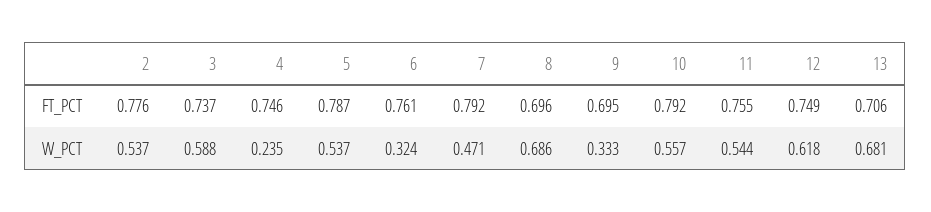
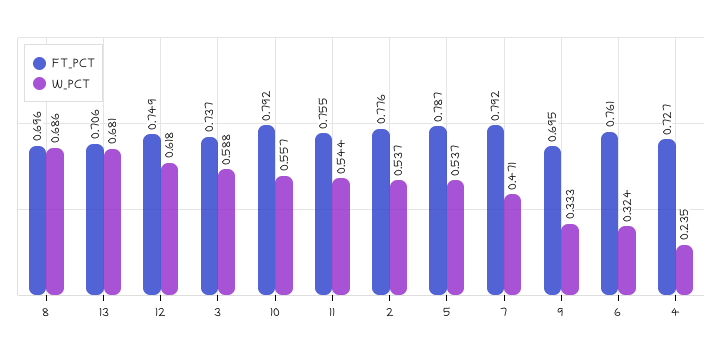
FT_PCT, 4: 0.746 -> 0.727

